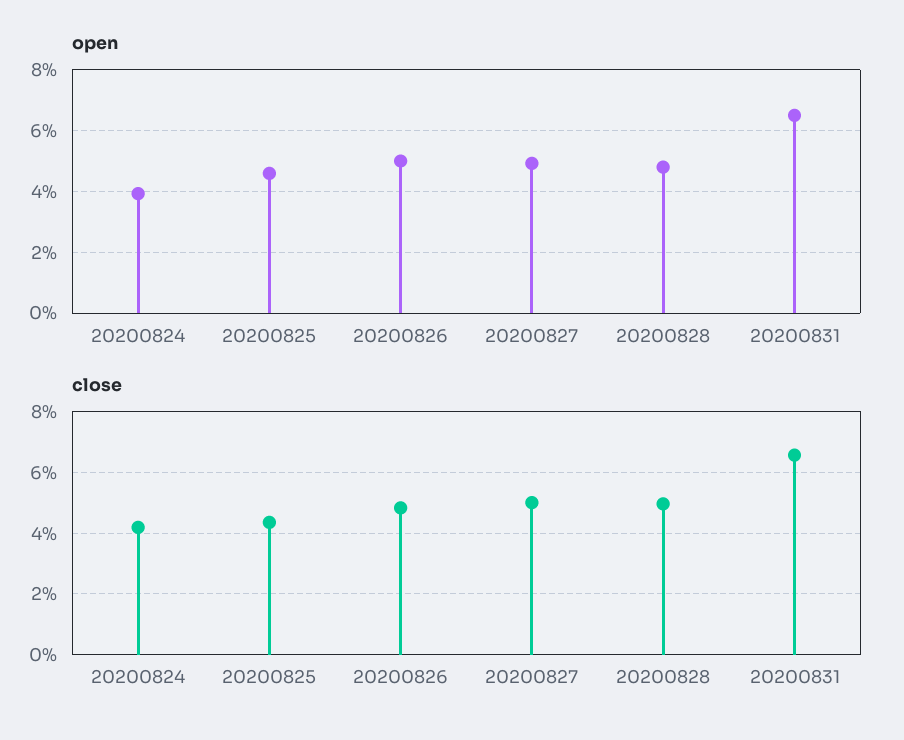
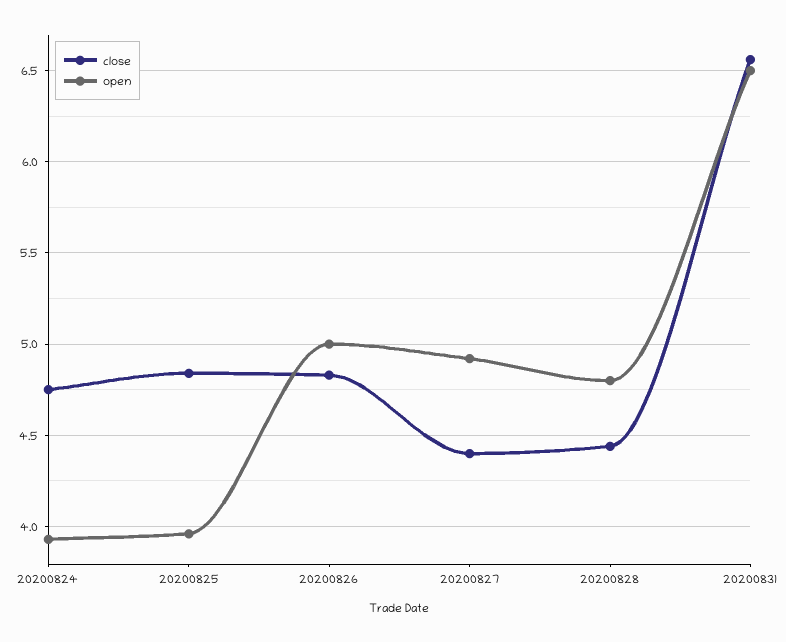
open, 20200825: 4.6 -> 3.95
close, 20200824: 4.2 -> 4.75
close, 20200825: 4.4 -> 4.85
close, 20200827: 5 -> 4.4
close, 20200828: 5 -> 4.45

